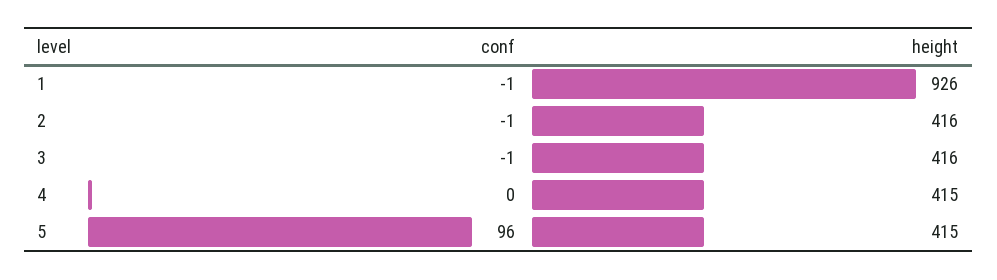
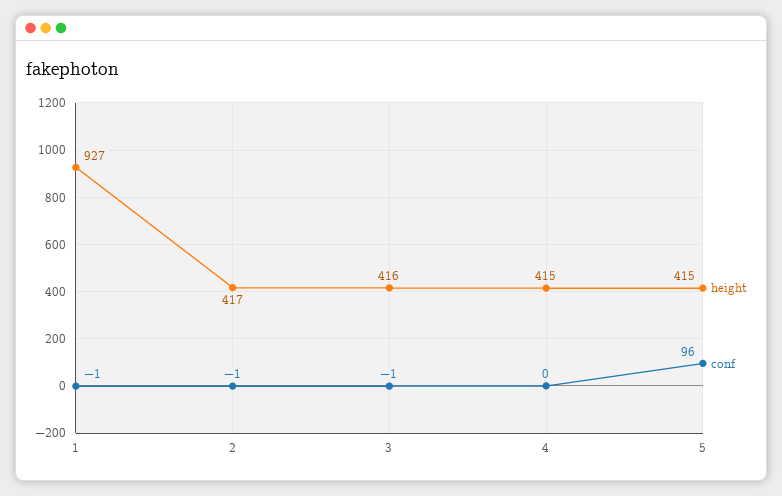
height, 1: 926 -> 927
height, 2: 416 -> 417

